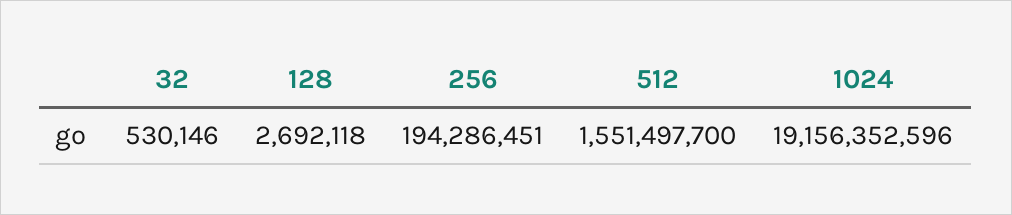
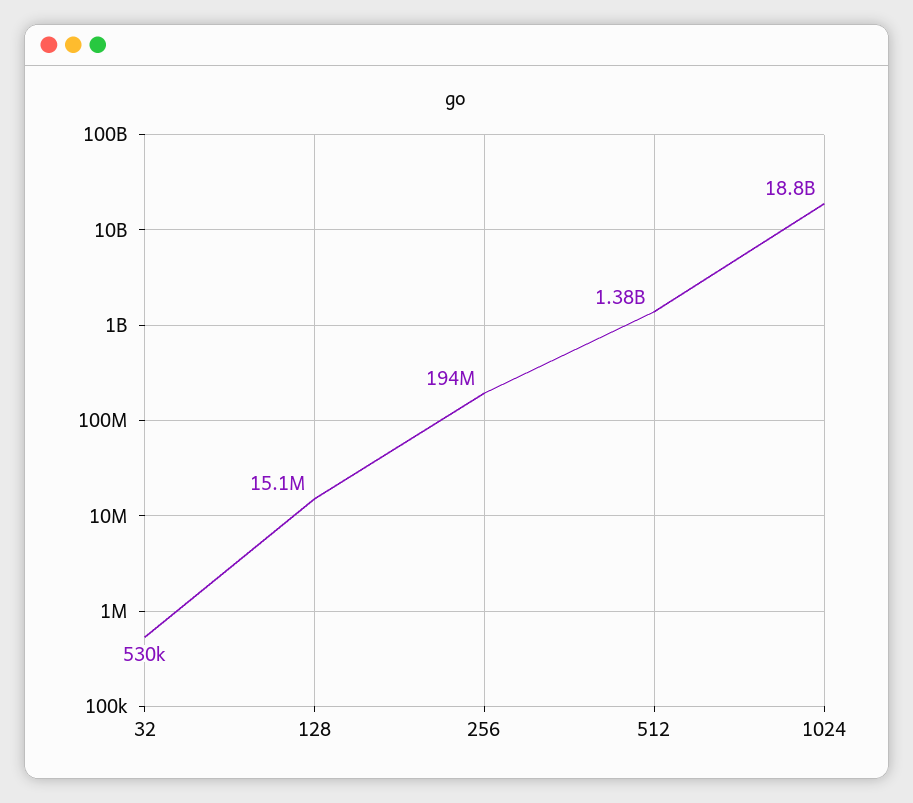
128: 2692118 -> 15100000
512: 1551497700 -> 1380000000
1024: 19156352596 -> 18800000000

